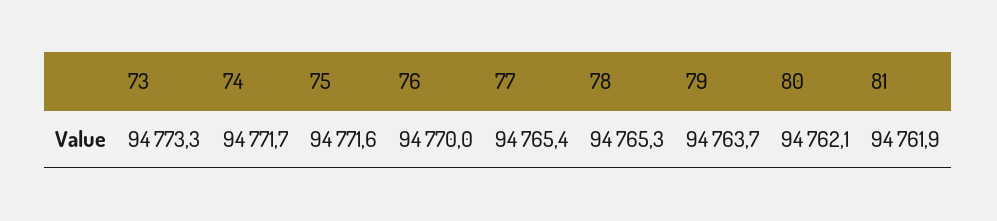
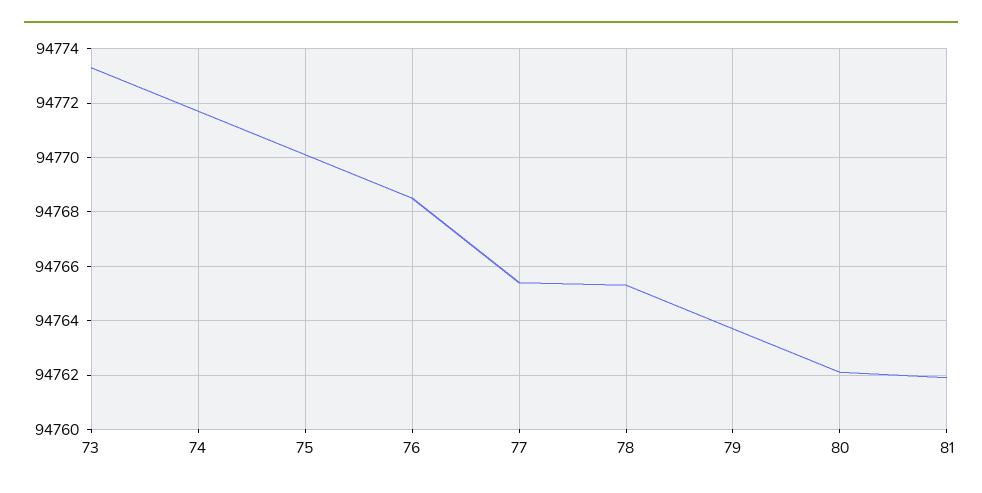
75: 94771.6 -> 94770
76: 94770 -> 94768.5

